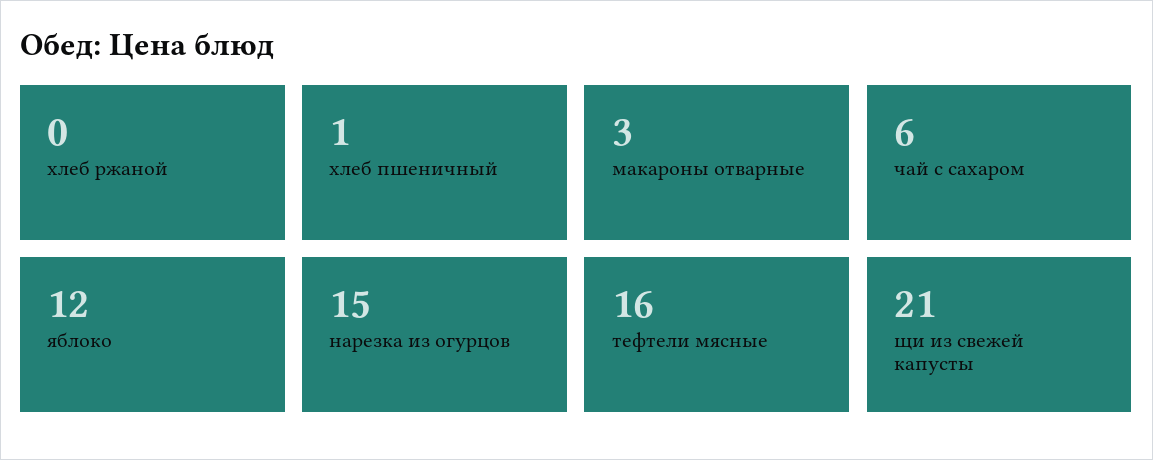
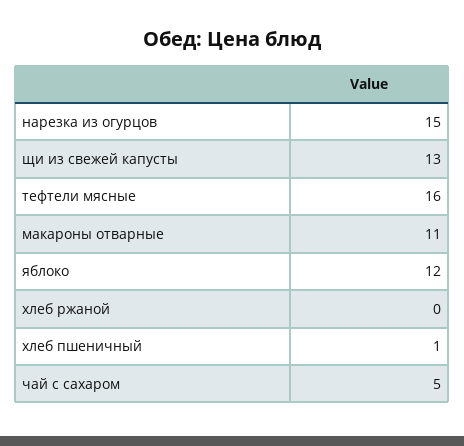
макароны отварные: 3 -> 11
чай с сахаром: 6 -> 5
щи из свежей капусты: 21 -> 13

